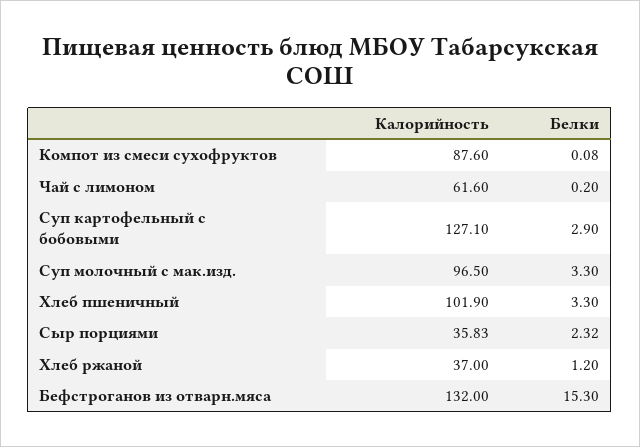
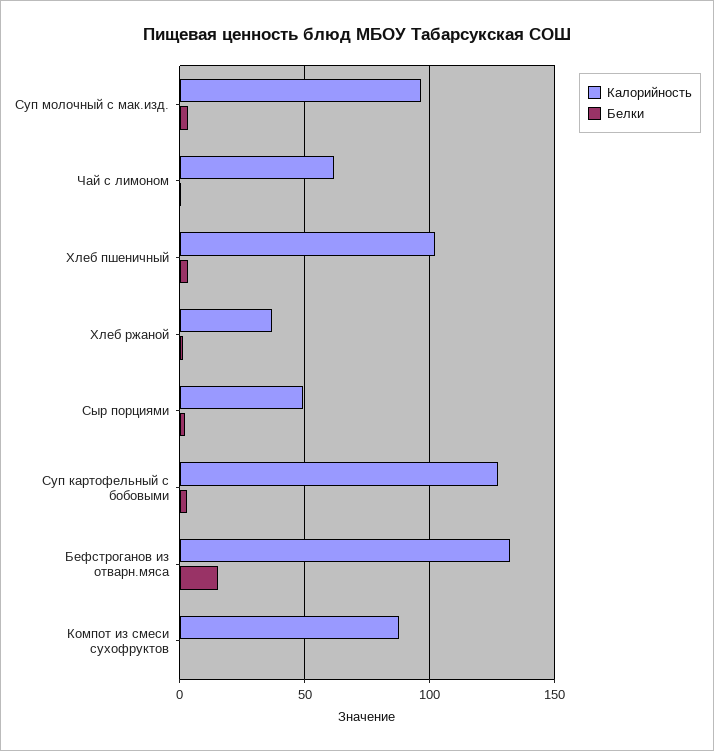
Калорийность, Сыр порциями: 35.83 -> 50

